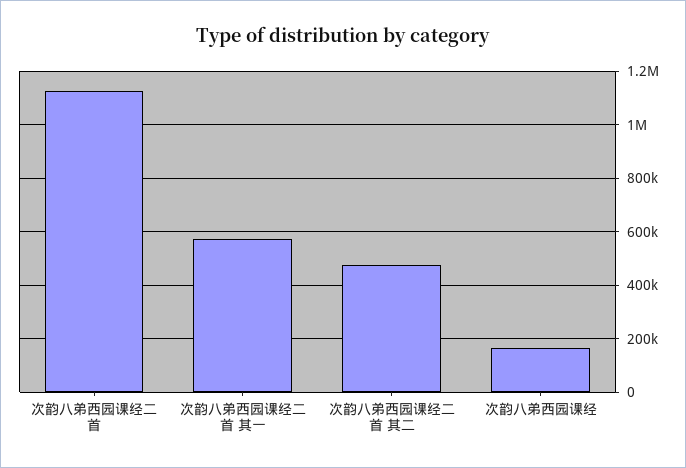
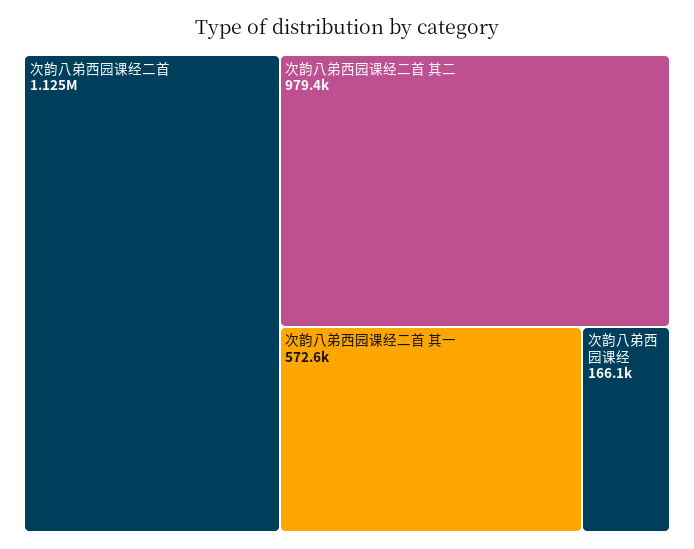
次韵八弟西园课经二首 其二: 475000 -> 979400

